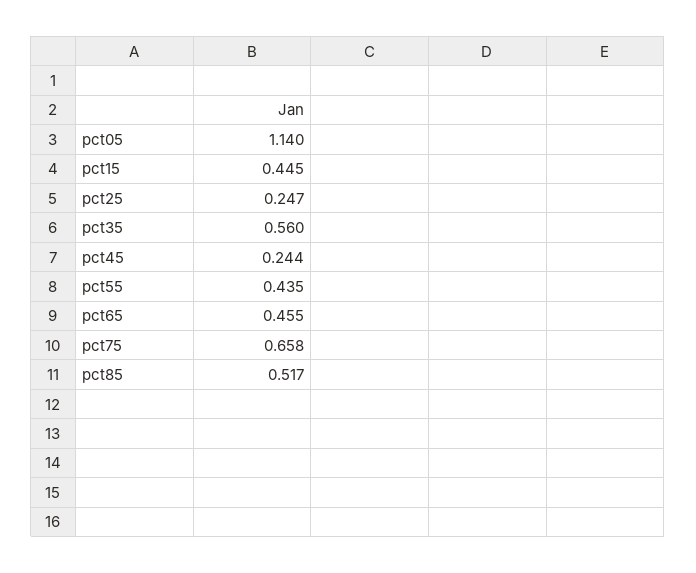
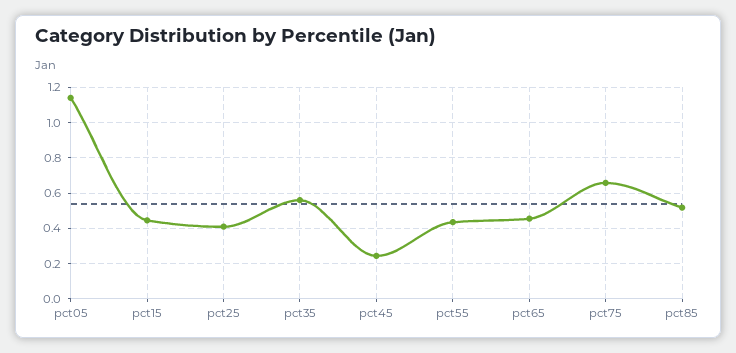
pct25: 0.247 -> 0.4

